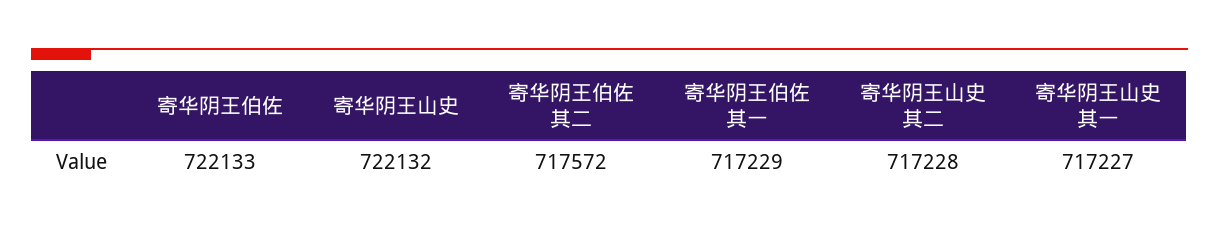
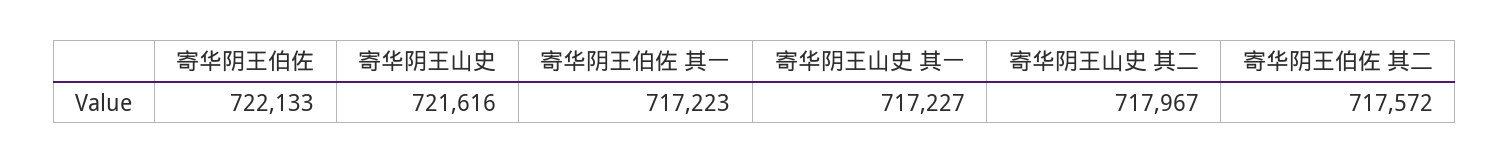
寄华阴王山史: 722132 -> 721616
寄华阴王伯佐 其一: 717229 -> 717223
寄华阴王山史 其二: 717228 -> 717967

